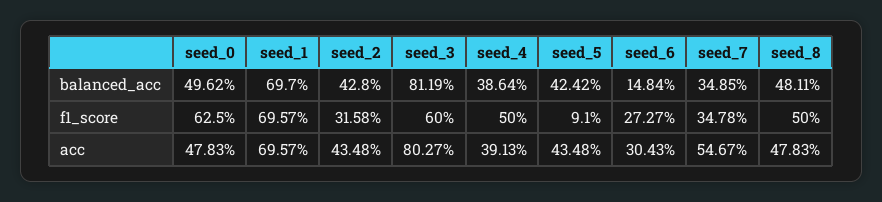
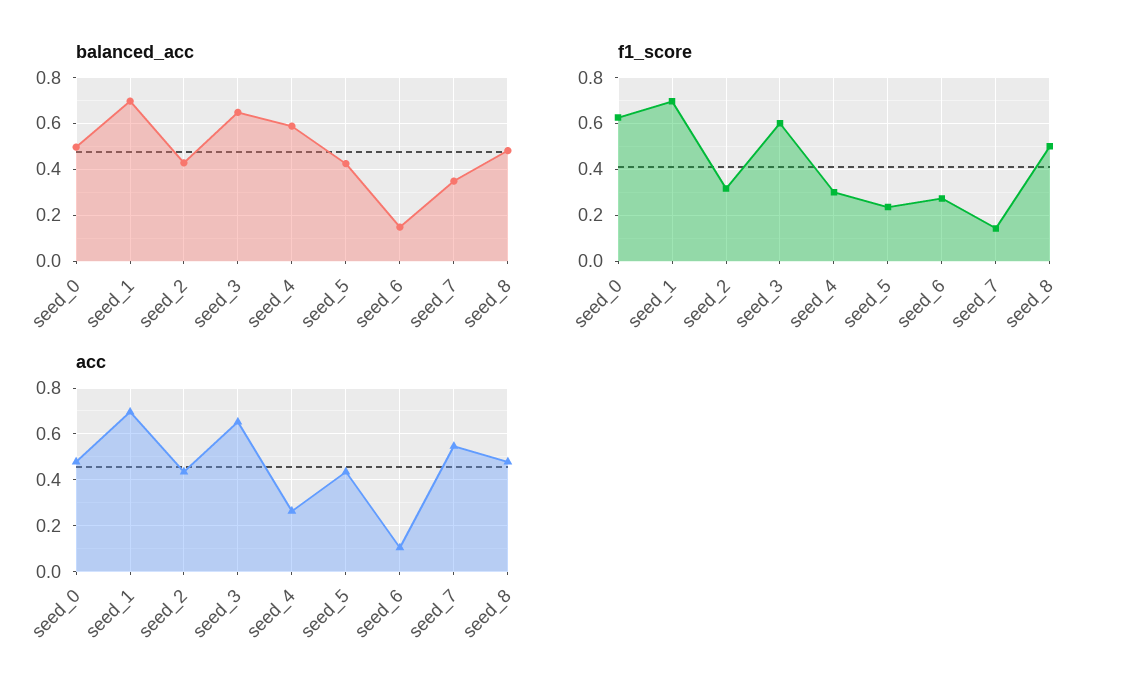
balanced_acc, seed_3: 0.8119 -> 0.65
balanced_acc, seed_4: 0.3864 -> 0.6
f1_score, seed_4: 0.5 -> 0.3
f1_score, seed_5: 0.091 -> 0.25
f1_score, seed_7: 0.3478 -> 0.15
acc, seed_3: 0.8027 -> 0.65
acc, seed_4: 0.3913 -> 0.25
acc, seed_6: 0.3043 -> 0.1

